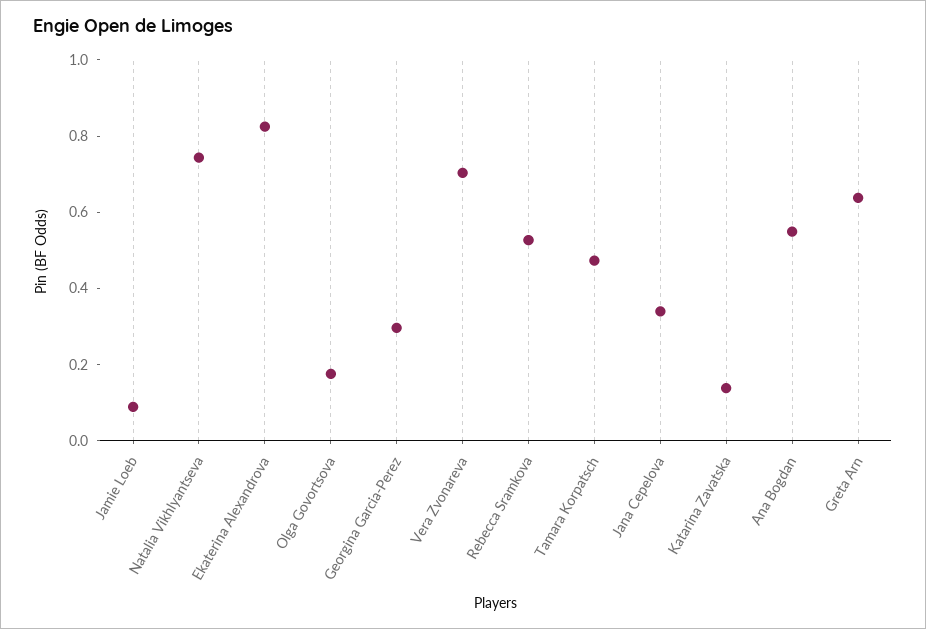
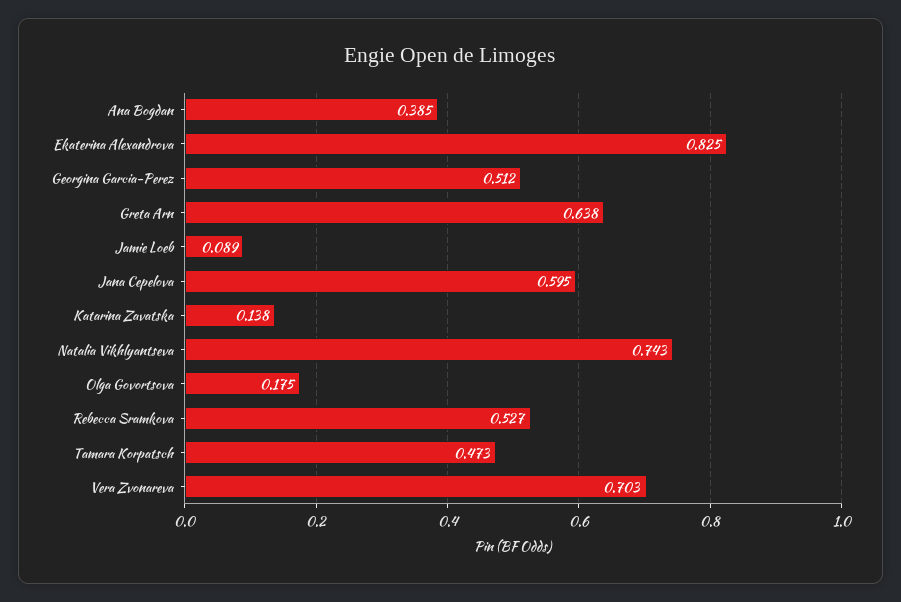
Georgina Garcia-Perez: 0.3 -> 0.512
Jana Cepelova: 0.35 -> 0.595
Ana Bogdan: 0.55 -> 0.385

